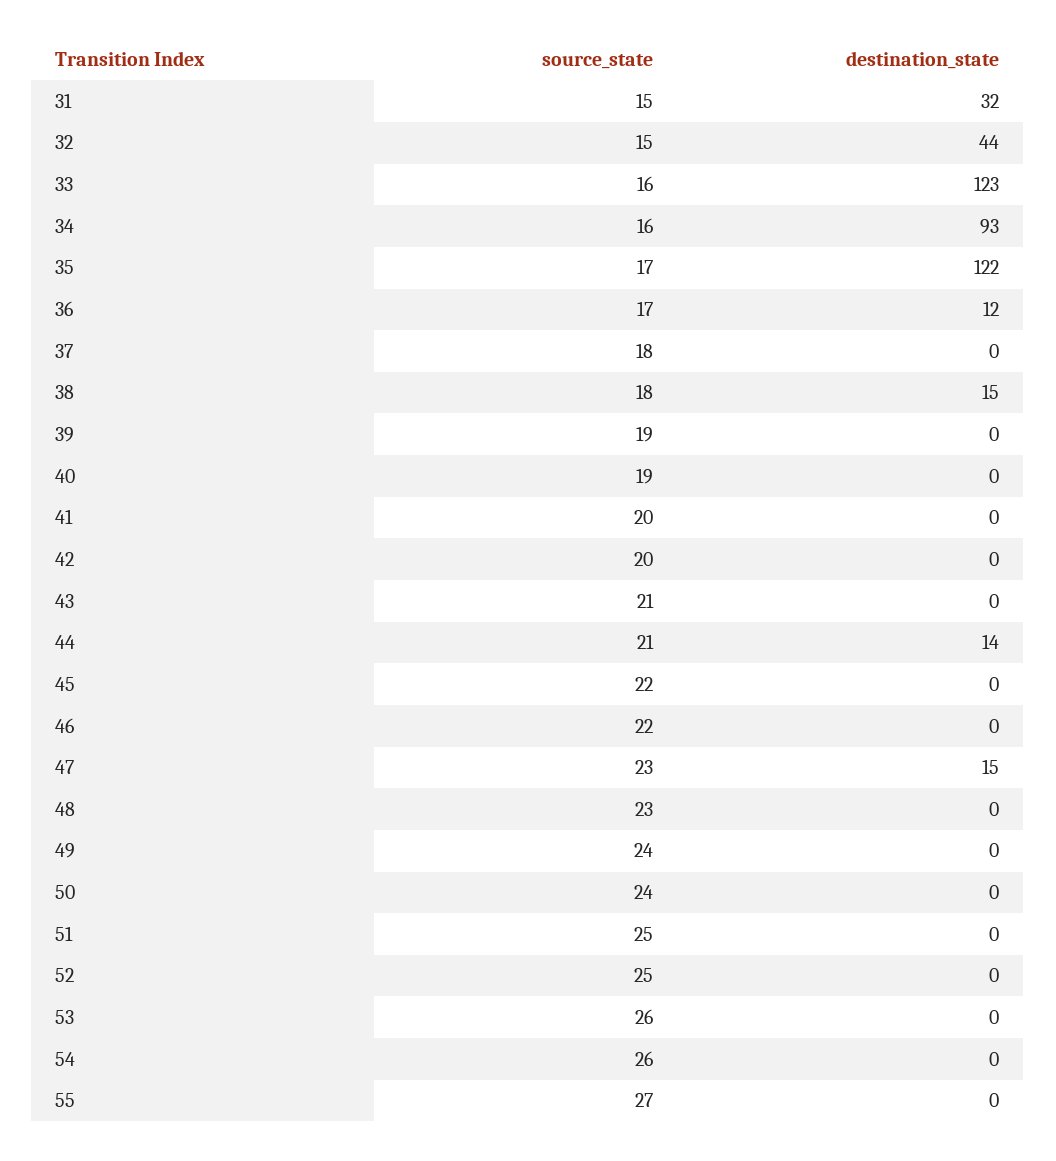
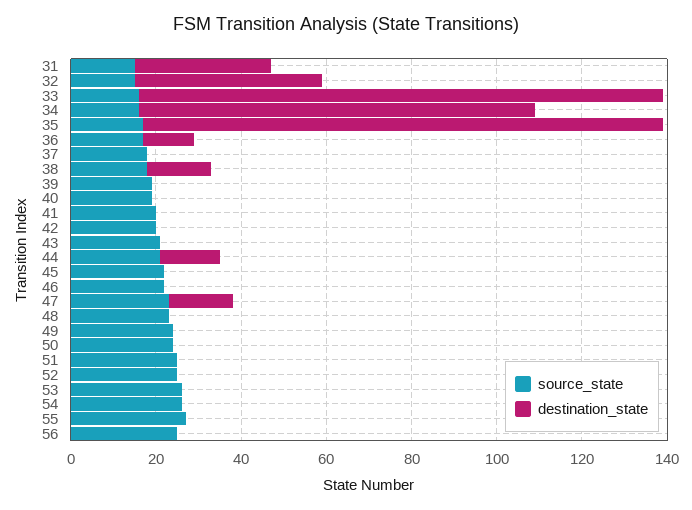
source_state, 56: none -> 25
destination_state, 56: none -> 0

